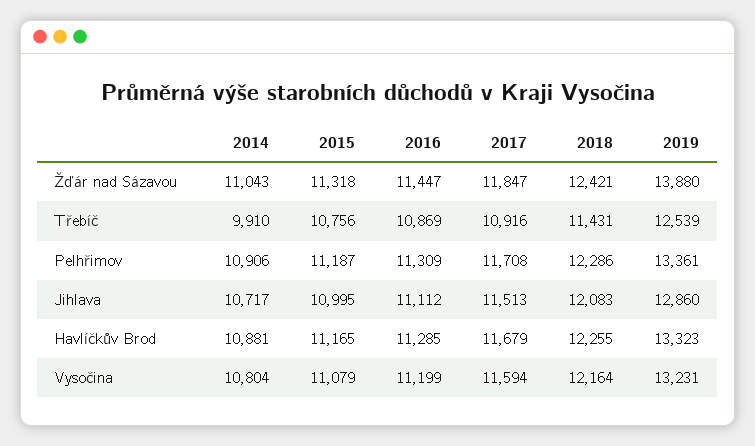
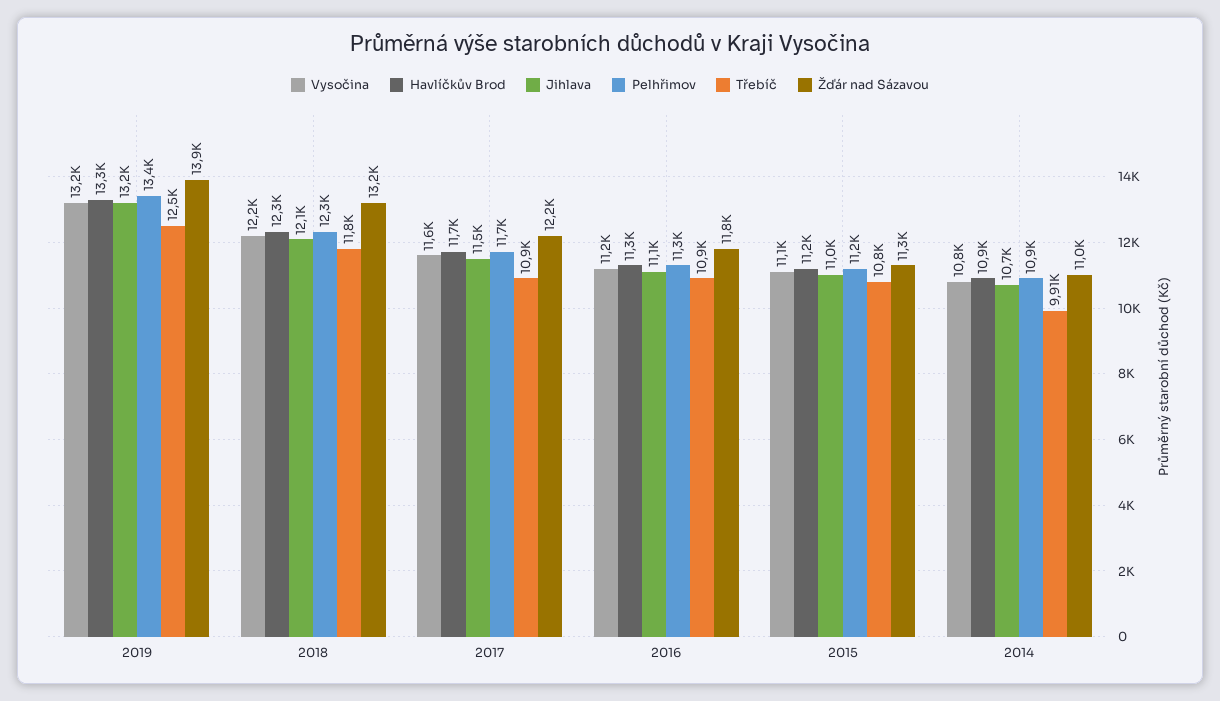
Žďár nad Sázavou, 2016: 11447 -> 11800
Žďár nad Sázavou, 2017: 11847 -> 12200
Žďár nad Sázavou, 2018: 12421 -> 13200
Třebíč, 2018: 11431 -> 11800
Jihlava, 2019: 12860 -> 13200

